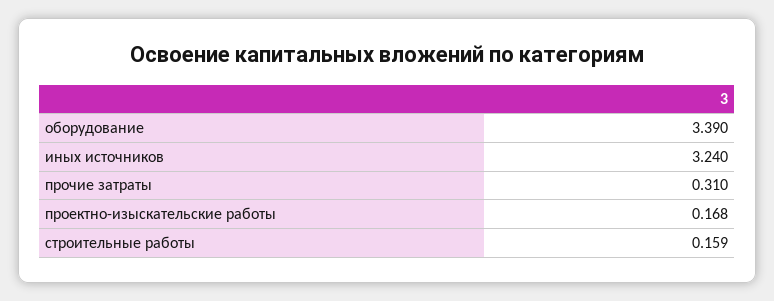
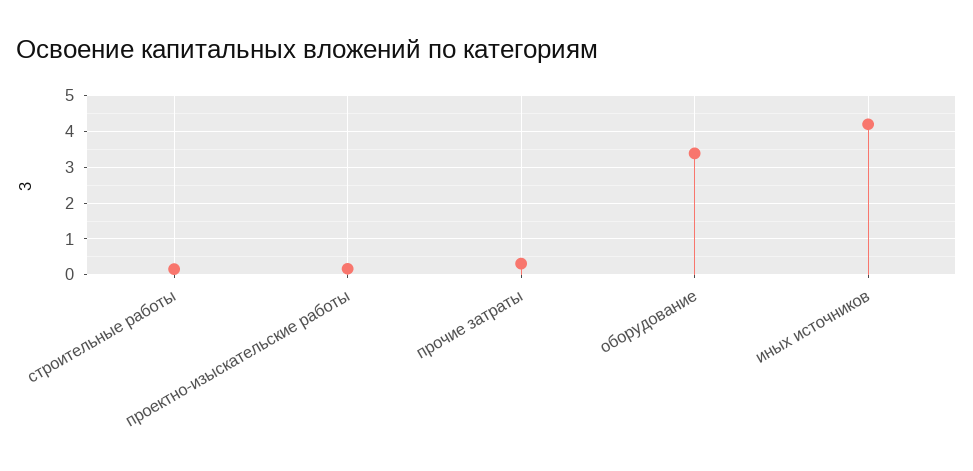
иных источников: 3.24 -> 4.2

